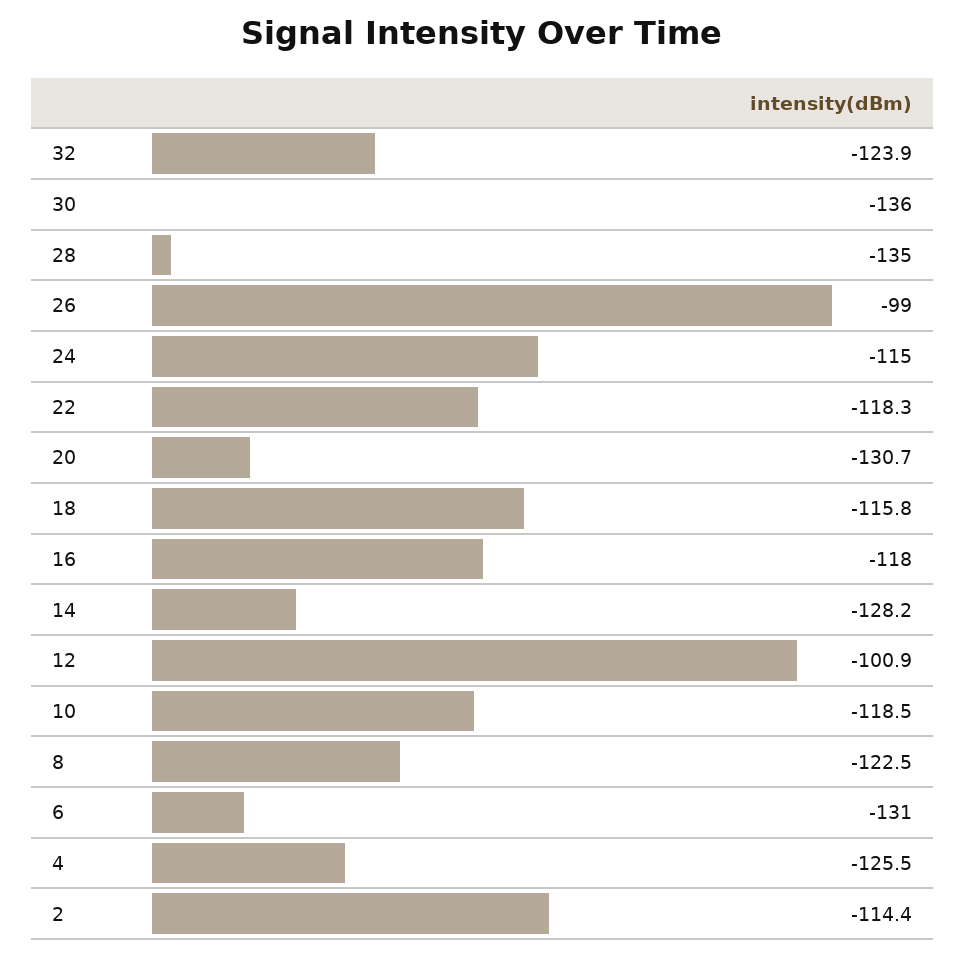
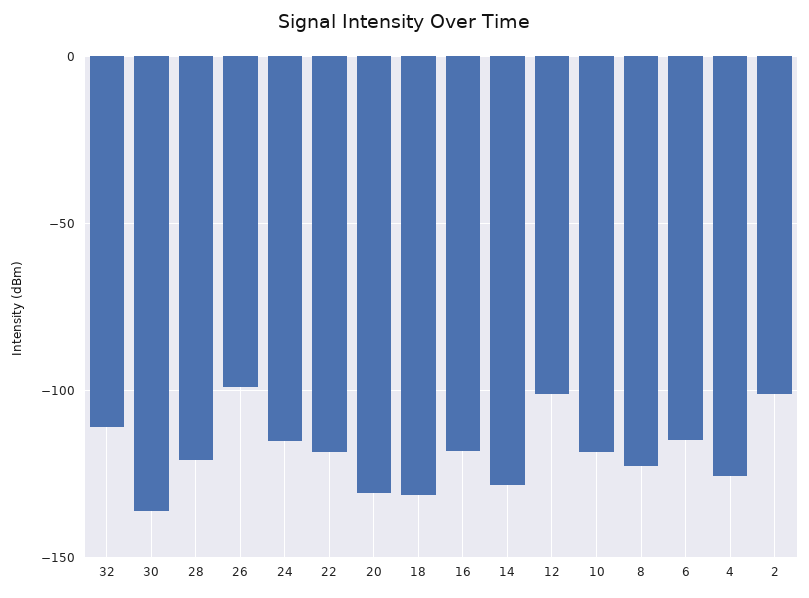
32: -123.9 -> -110
28: -135 -> -120
18: -115.8 -> -130
6: -131 -> -115
2: -114.4 -> -100

